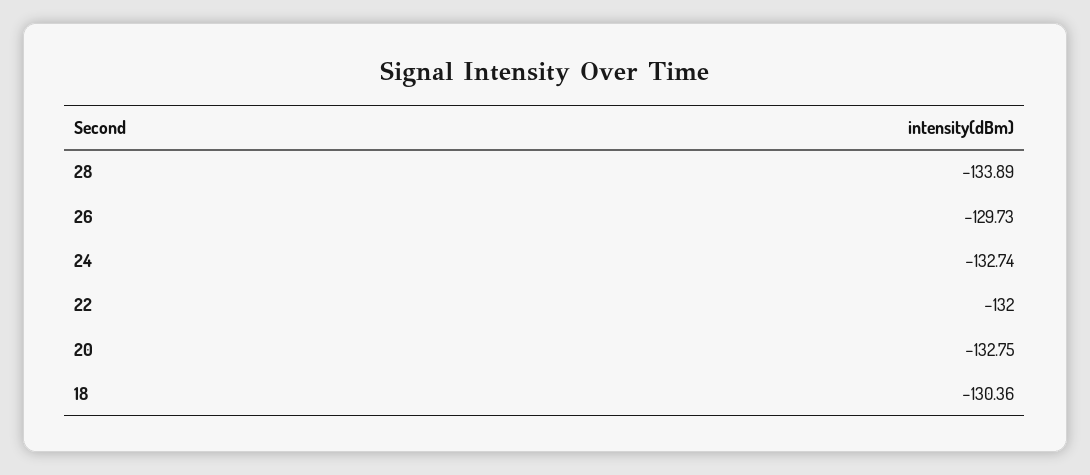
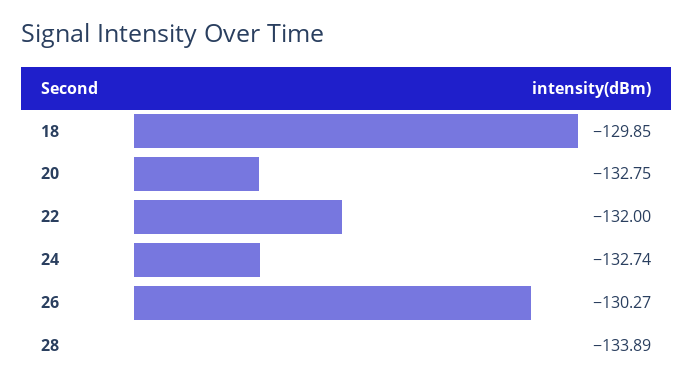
26: -129.73 -> -130.27
18: -130.36 -> -129.85

